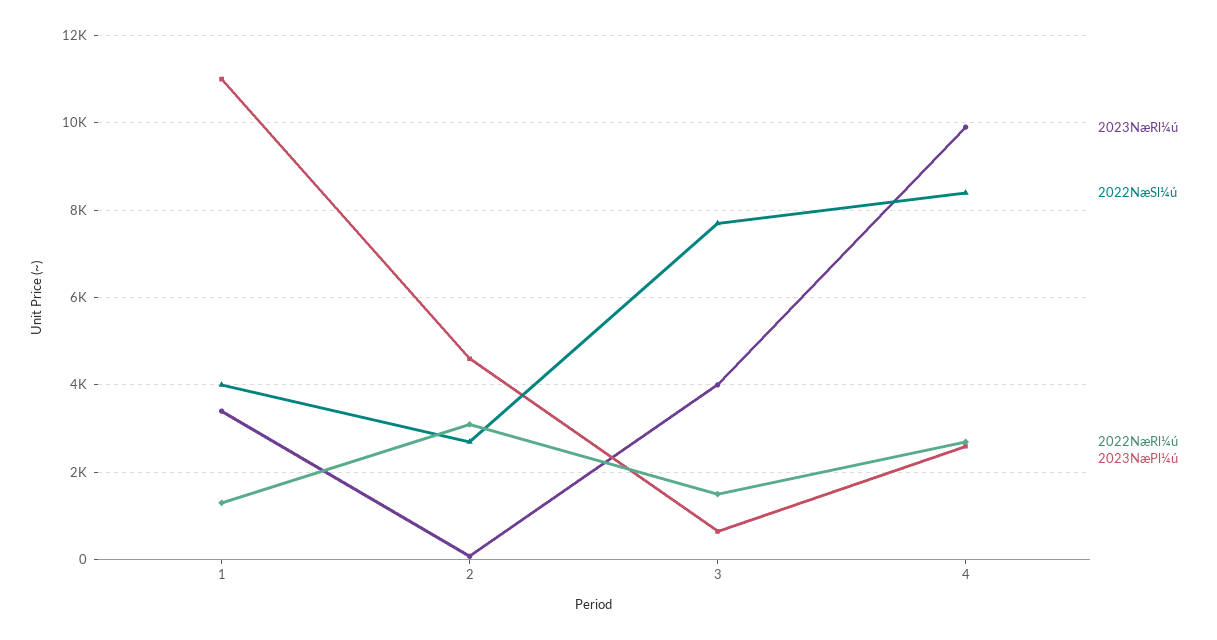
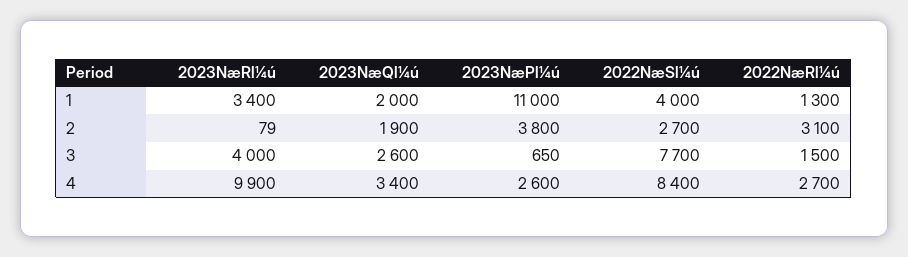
2023NæPl¼ú, 2: 4600 -> 3800
2023NæQl¼ú, 1: none -> 2000
2023NæQl¼ú, 2: none -> 1900
2023NæQl¼ú, 3: none -> 2600
2023NæQl¼ú, 4: none -> 3400

